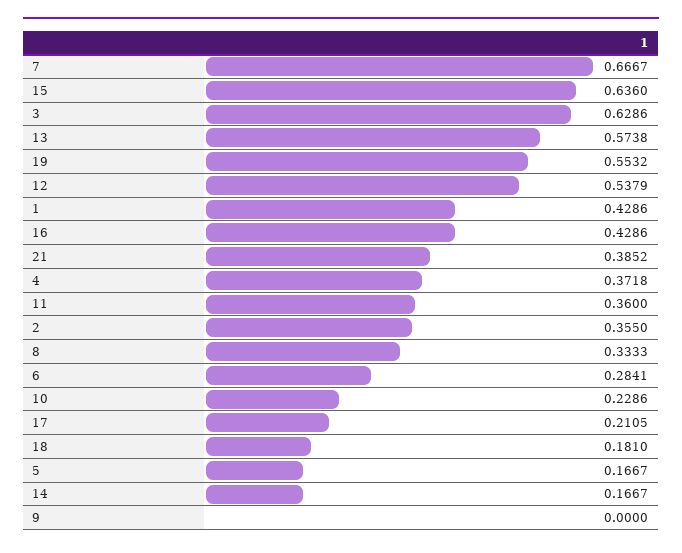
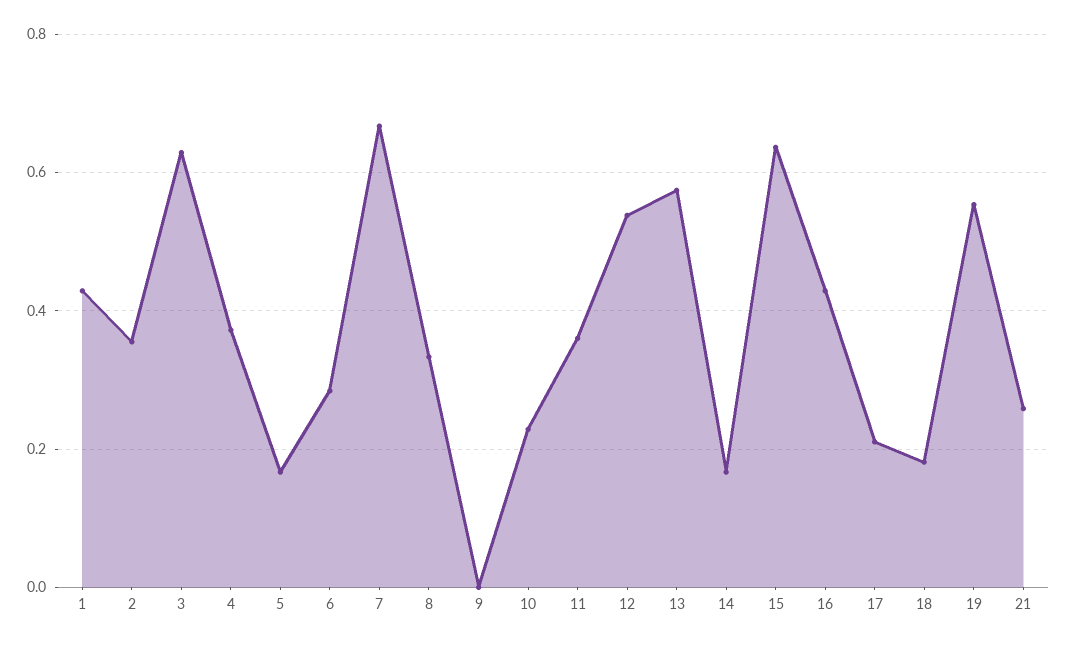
21: 0.3852 -> 0.26

